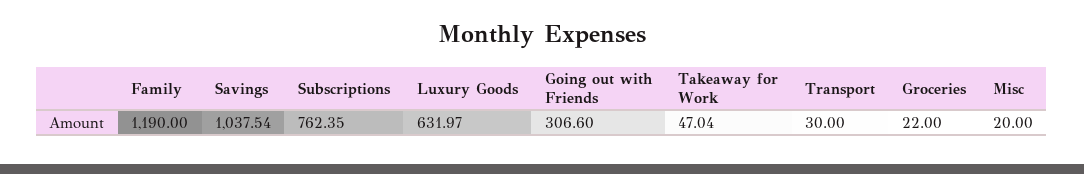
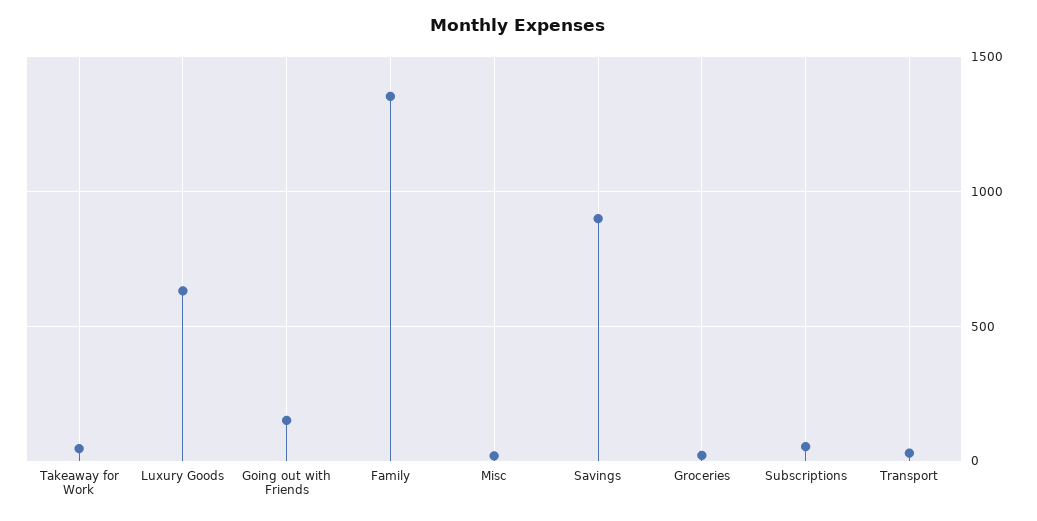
Family: 1190 -> 1350
Savings: 1037.54 -> 900
Subscriptions: 762.35 -> 50
Going out with Friends: 306.6 -> 150

